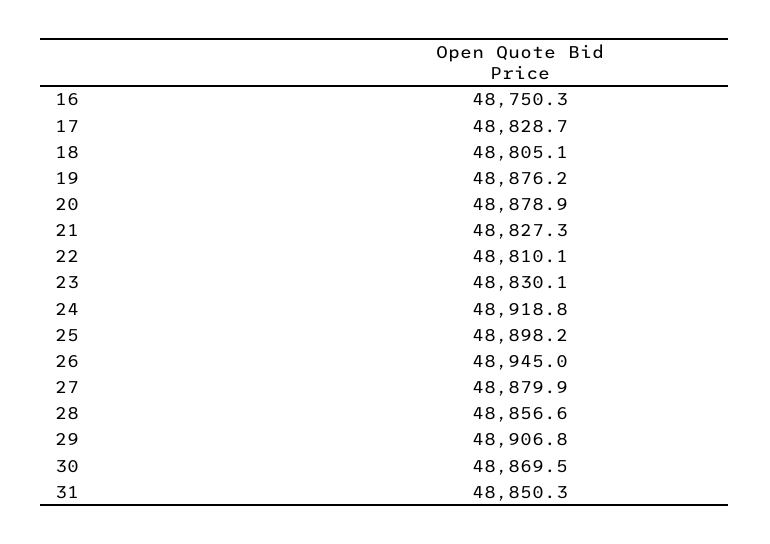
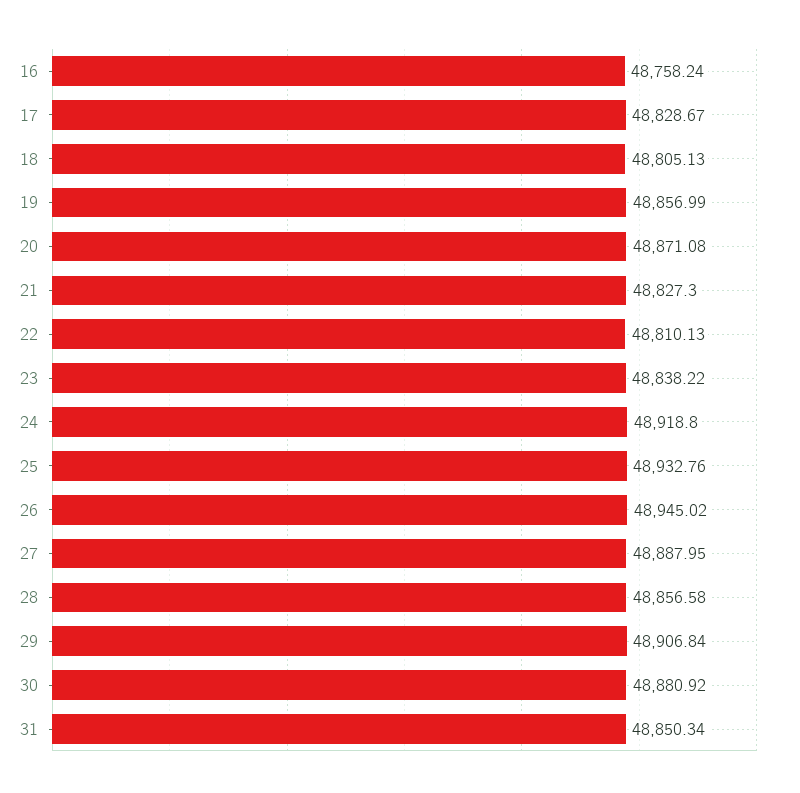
16: 48750.3 -> 48758.24
19: 48876.2 -> 48856.99
20: 48878.9 -> 48871.08
23: 48830.1 -> 48838.22
25: 48898.2 -> 48932.76
27: 48879.9 -> 48887.95
30: 48869.5 -> 48880.92

